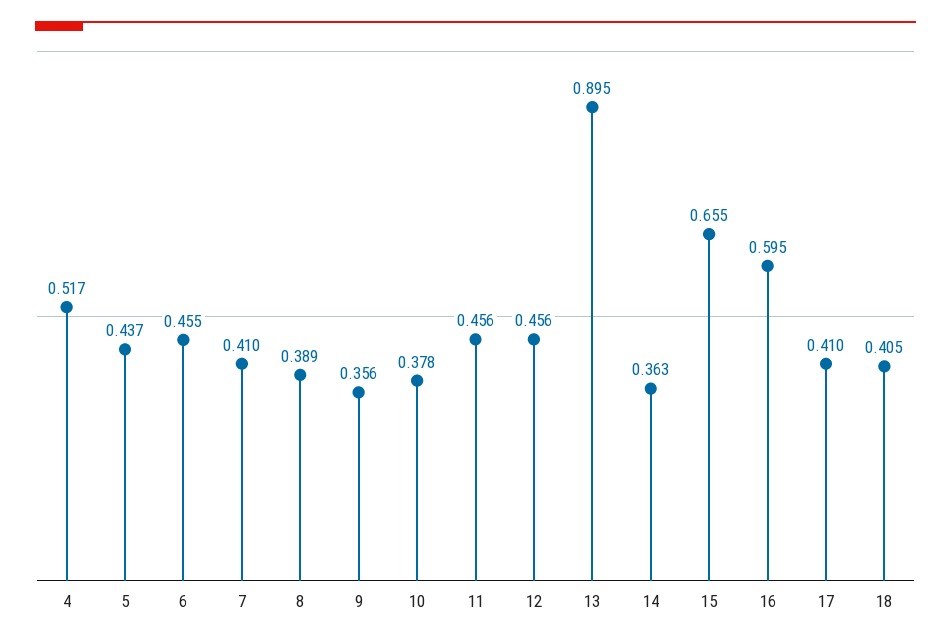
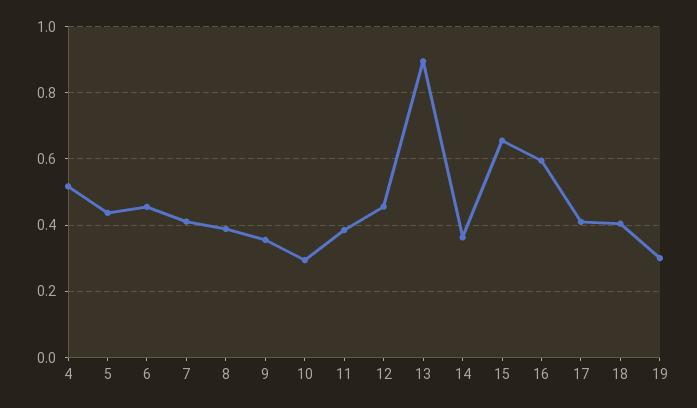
10: 0.378 -> 0.3
11: 0.456 -> 0.38
19: none -> 0.3

